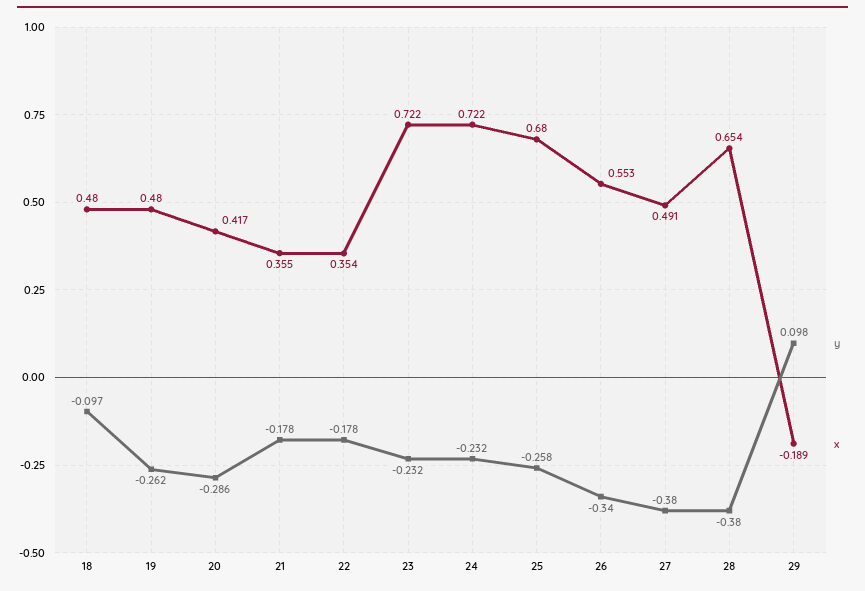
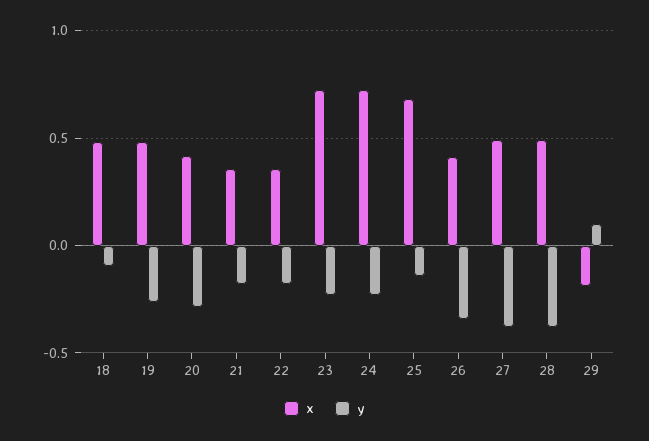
y, 25: -0.258 -> -0.15
x, 26: 0.553 -> 0.4
x, 28: 0.654 -> 0.5

